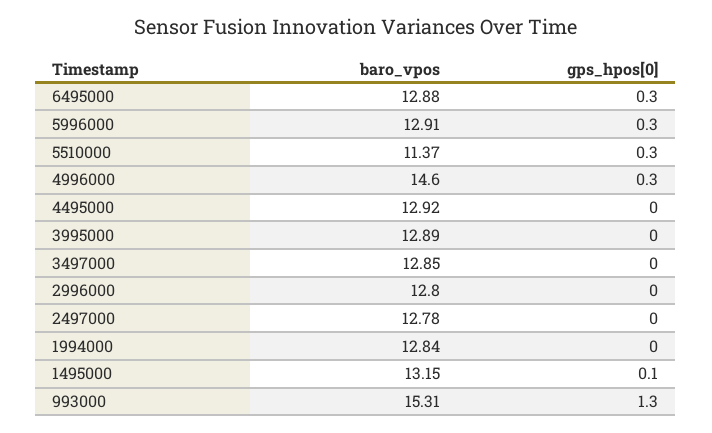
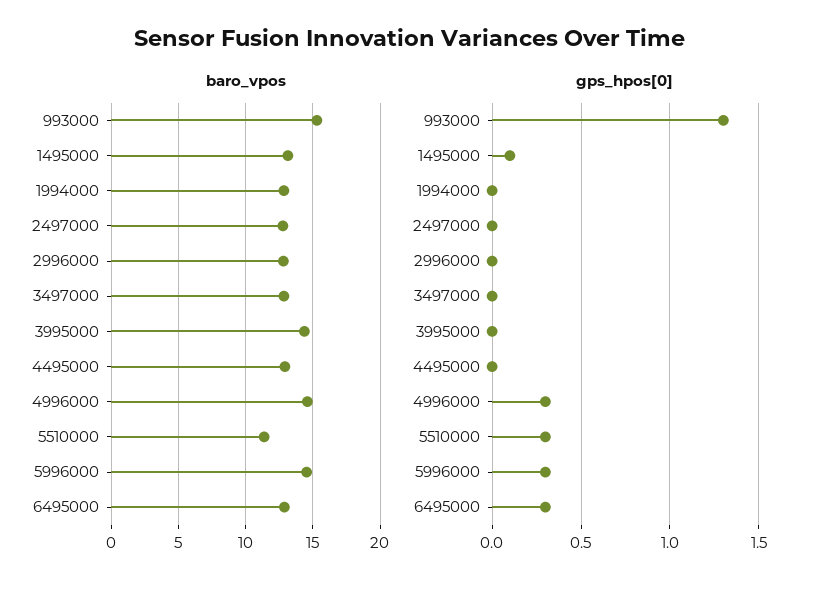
baro_vpos, 5996000: 12.91 -> 14.5
baro_vpos, 3995000: 12.89 -> 14.5

